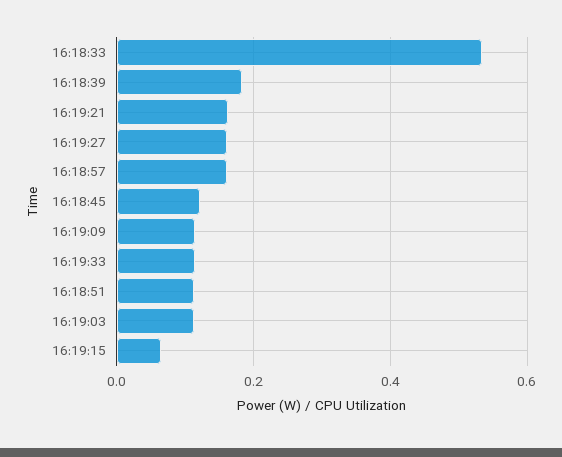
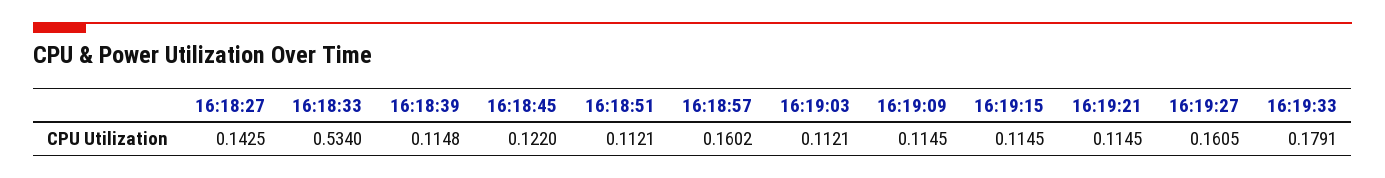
16:18:39: 0.18 -> 0.1148
16:19:21: 0.16 -> 0.1145
16:19:33: 0.12 -> 0.1791
16:19:15: 0.06 -> 0.1145
16:18:27: none -> 0.1425

